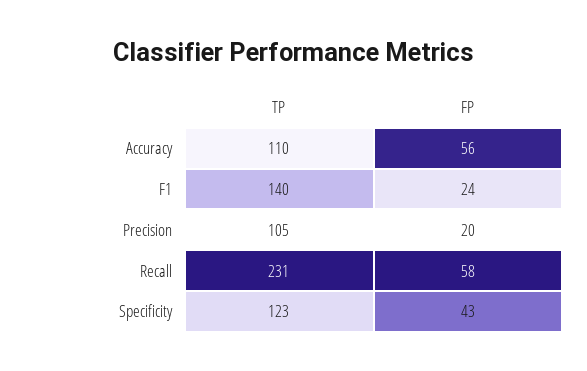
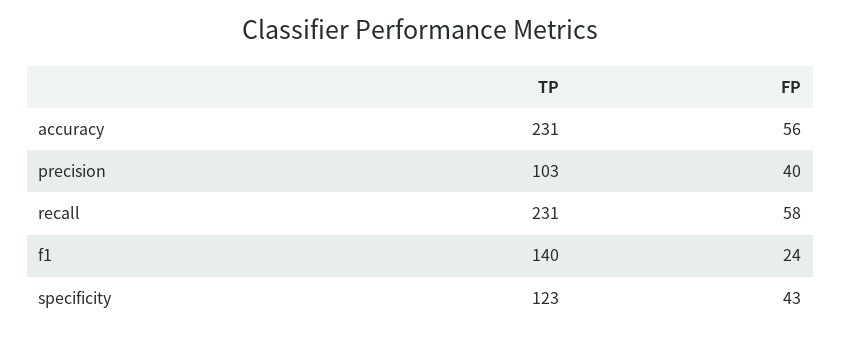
TP, Accuracy: 110 -> 231
TP, Precision: 105 -> 103
FP, Precision: 20 -> 40

